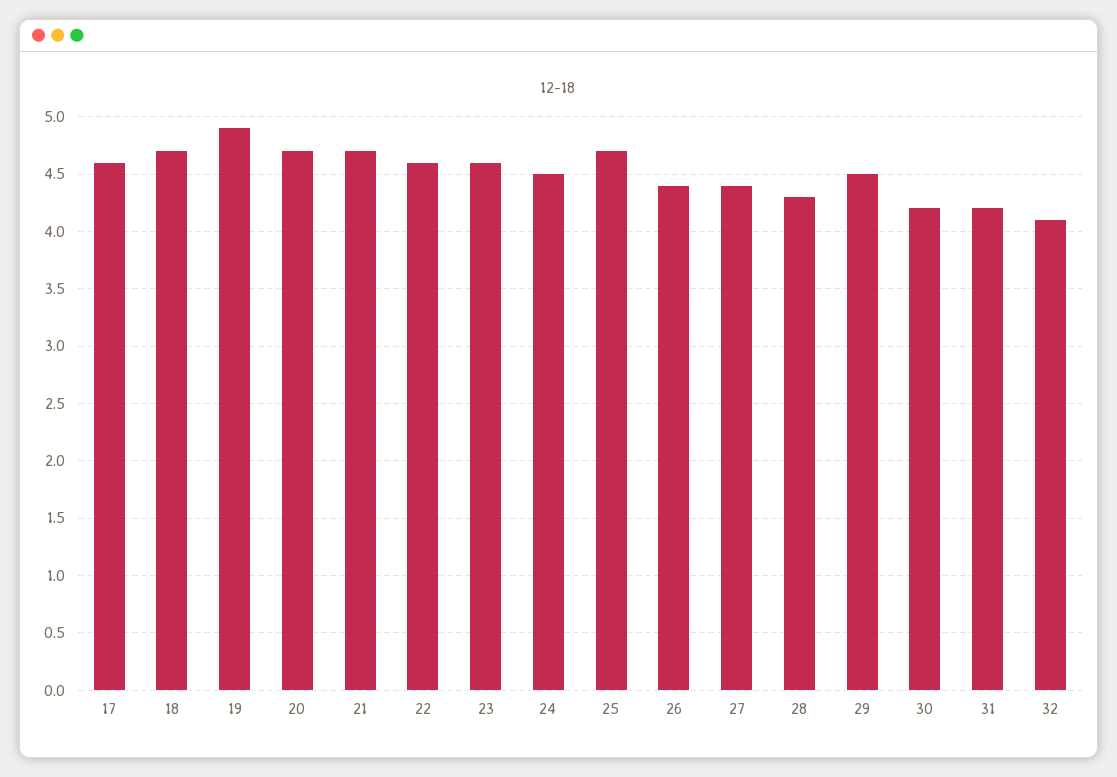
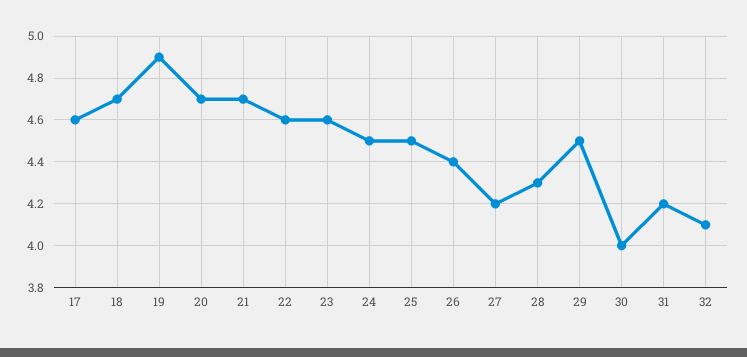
25: 4.7 -> 4.5
27: 4.4 -> 4.2
30: 4.2 -> 4

